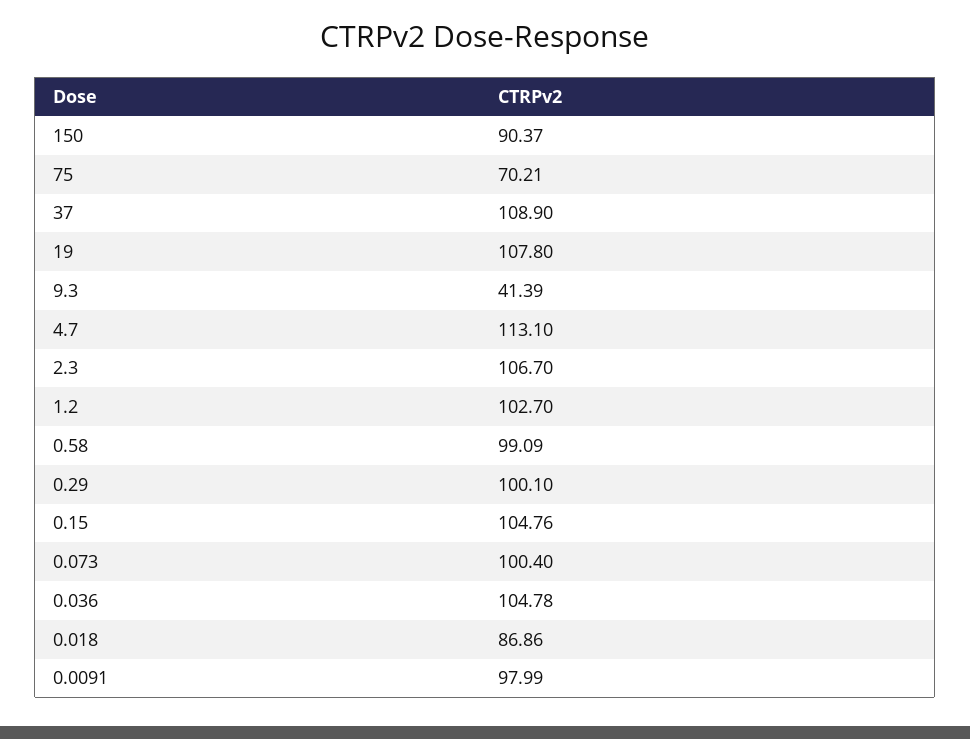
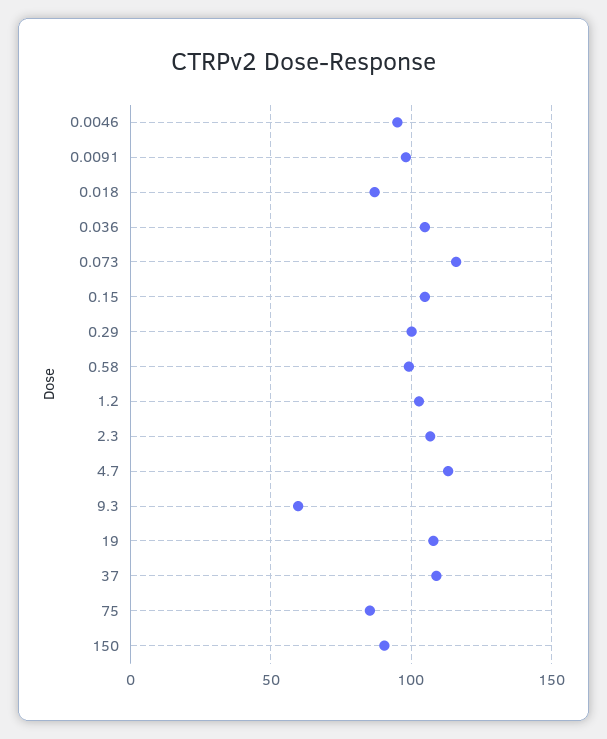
75: 70.21 -> 85
9.3: 41.39 -> 60
0.073: 100.4 -> 115
0.0046: none -> 95

